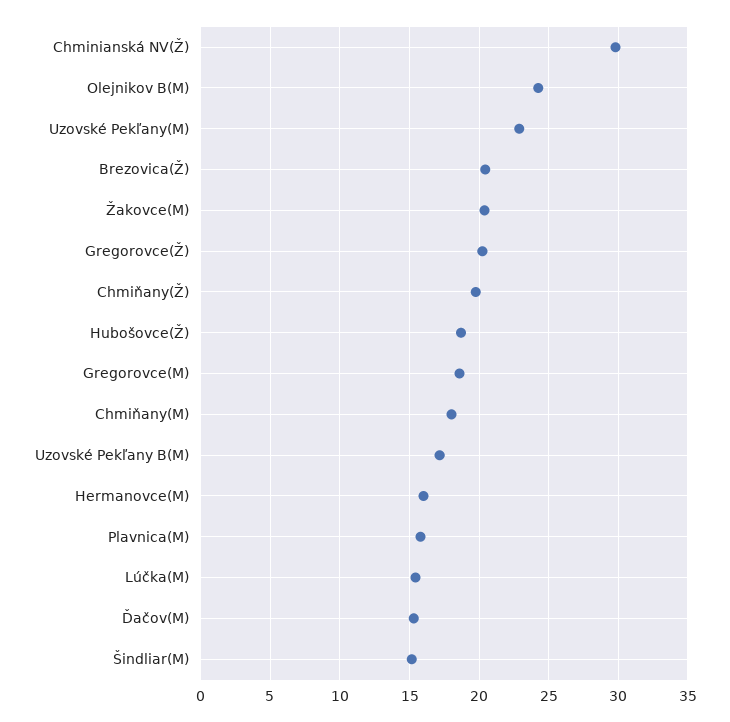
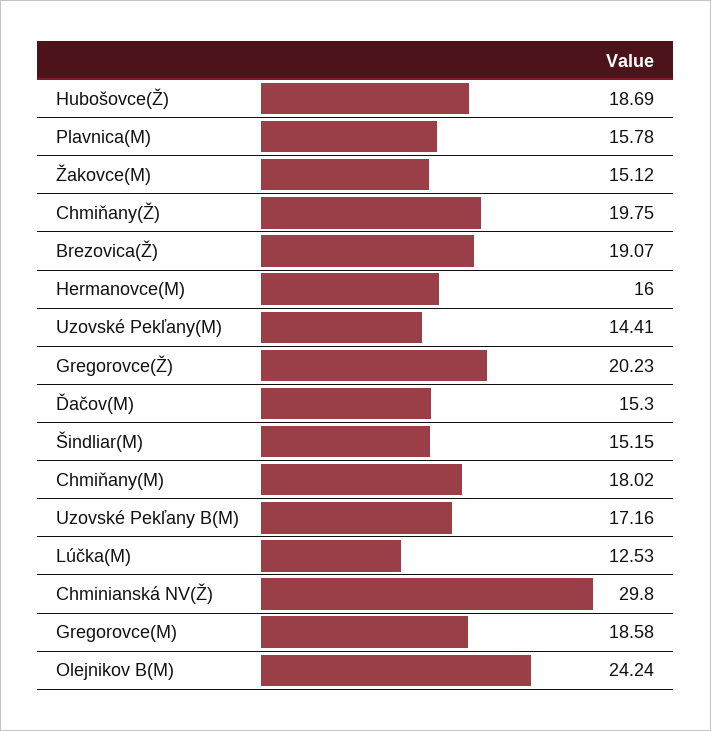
Uzovské Pekľany(M): 23 -> 14.41
Brezovica(Ž): 20.5 -> 19.07
Žakovce(M): 20.5 -> 15.12
Lúčka(M): 15.5 -> 12.53

